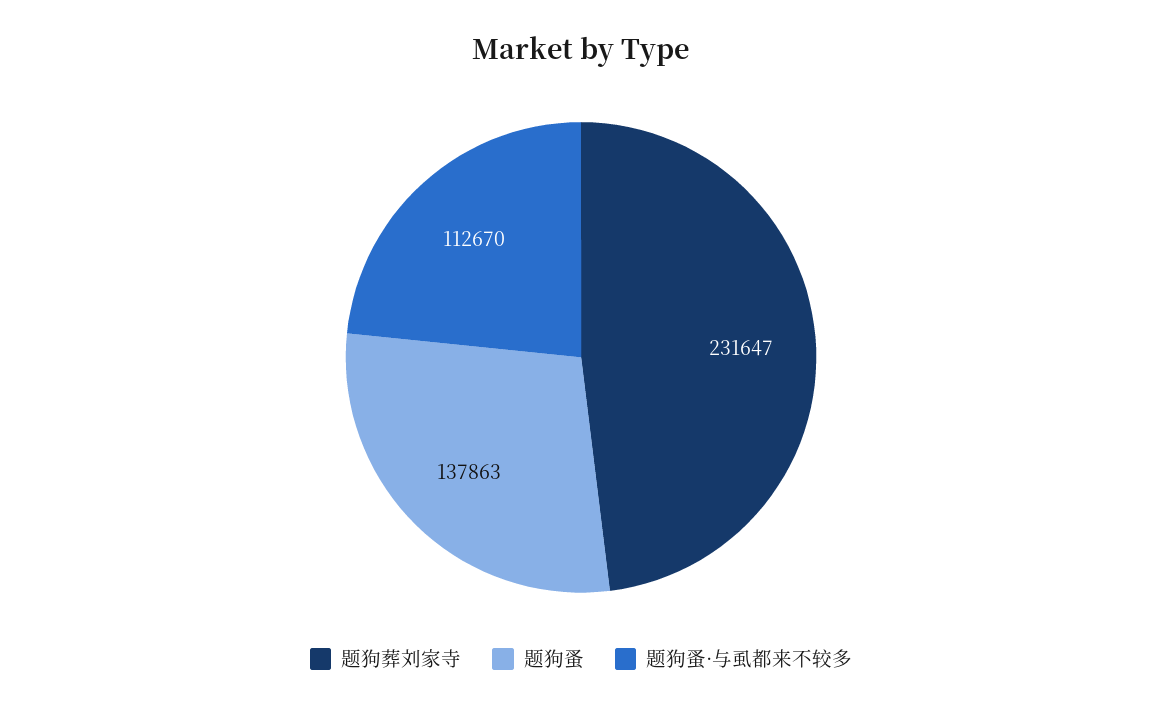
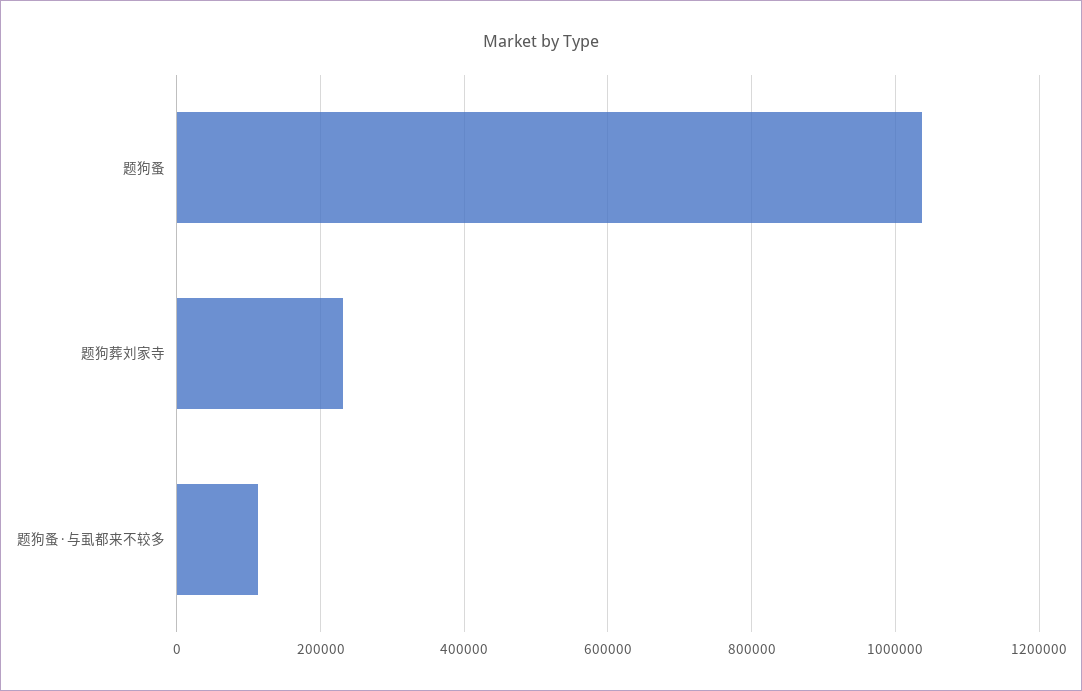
题狗蚤: 137863 -> 1040000

